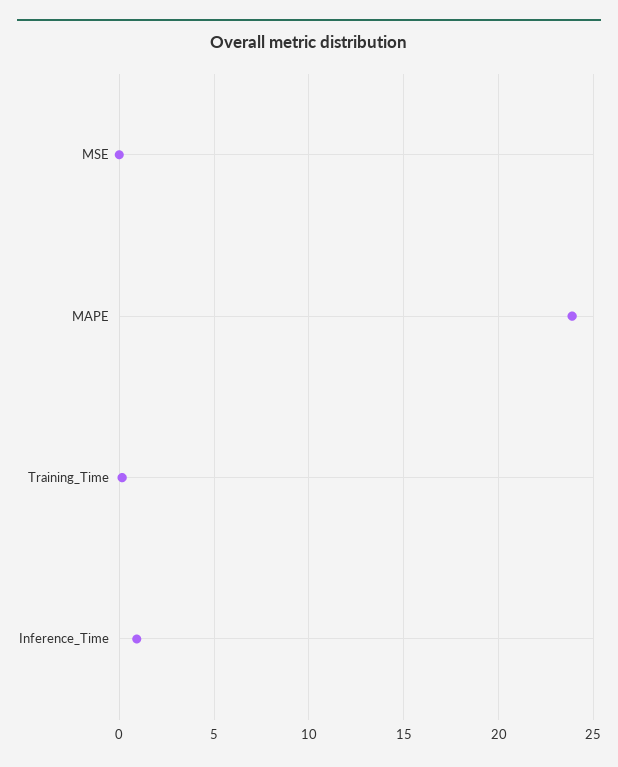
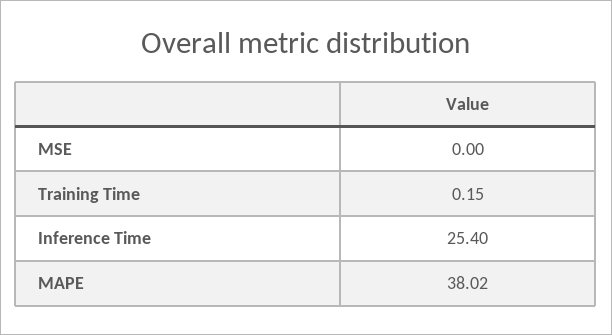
MAPE: 24 -> 38.02
Inference_Time: 1 -> 25.4

